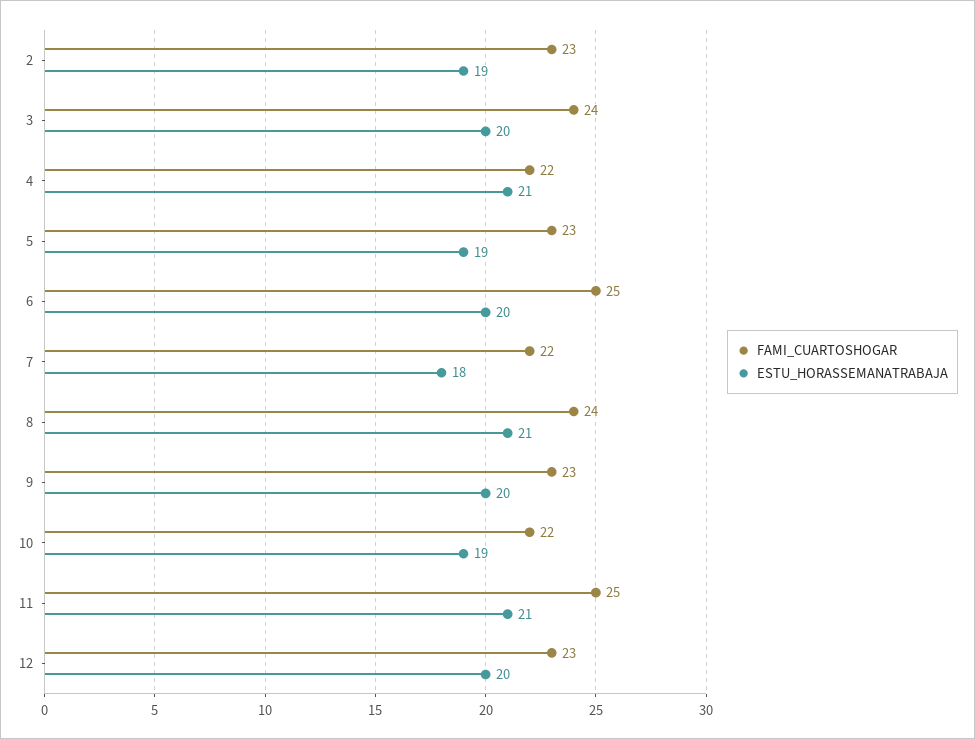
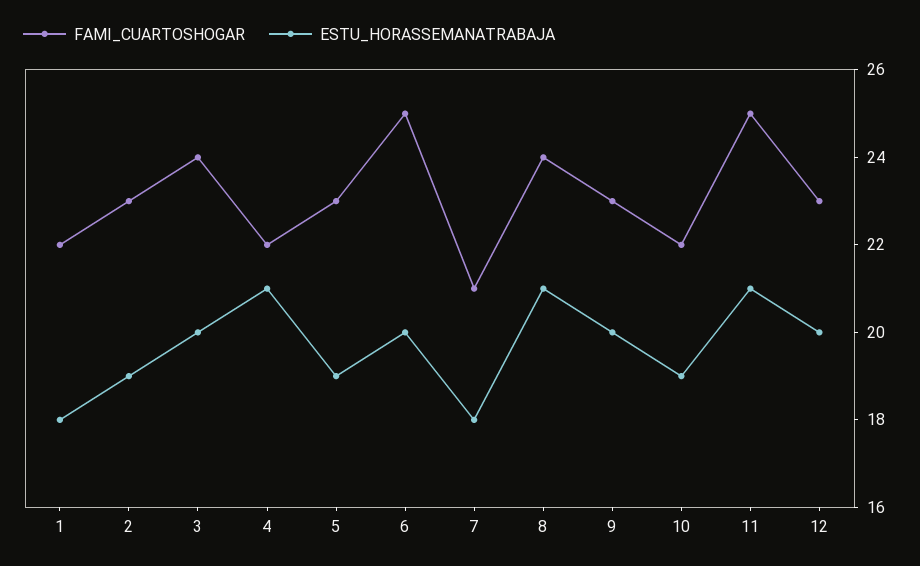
FAMI_CUARTOSHOGAR, 7: 22 -> 21
FAMI_CUARTOSHOGAR, 1: none -> 22
ESTU_HORASSEMANATRABAJA, 1: none -> 18

